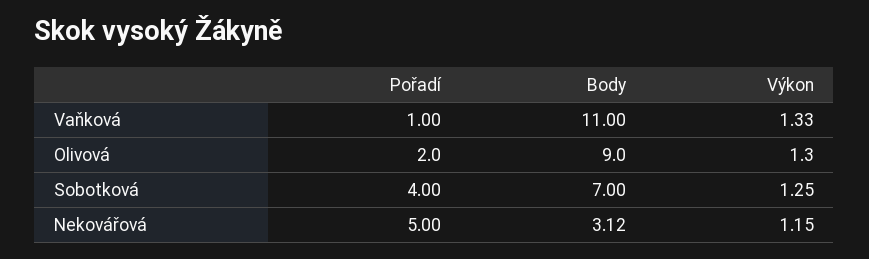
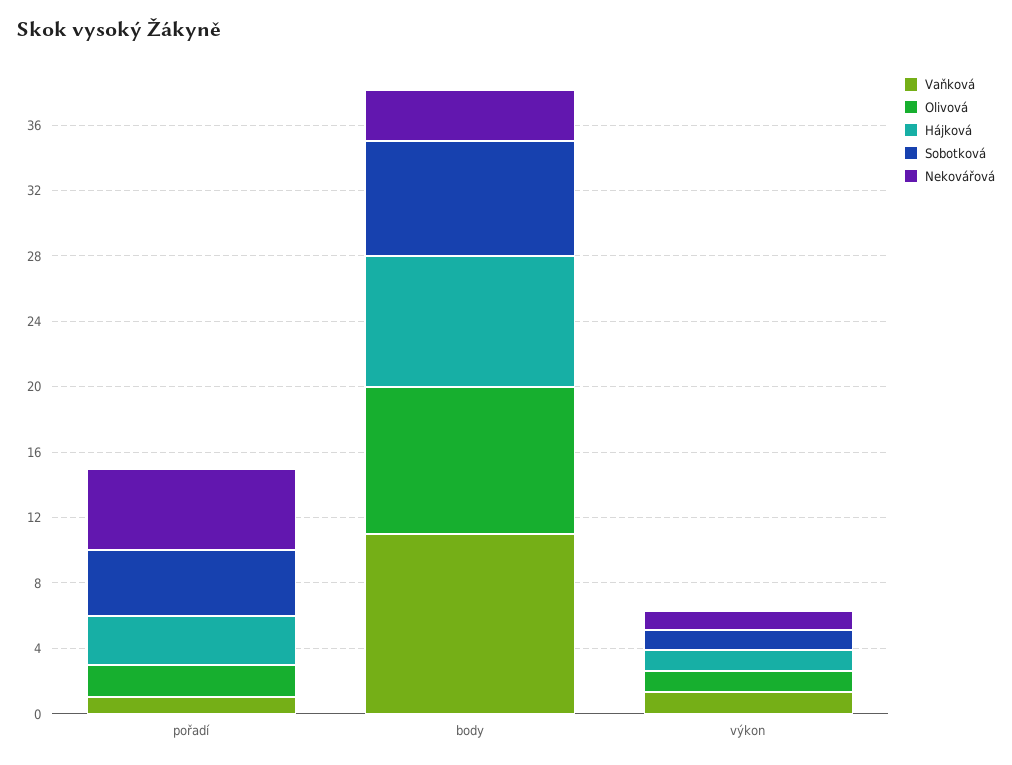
Hájková, Pořadí: none -> 3
Hájková, Body: none -> 8
Hájková, Výkon: none -> 1

